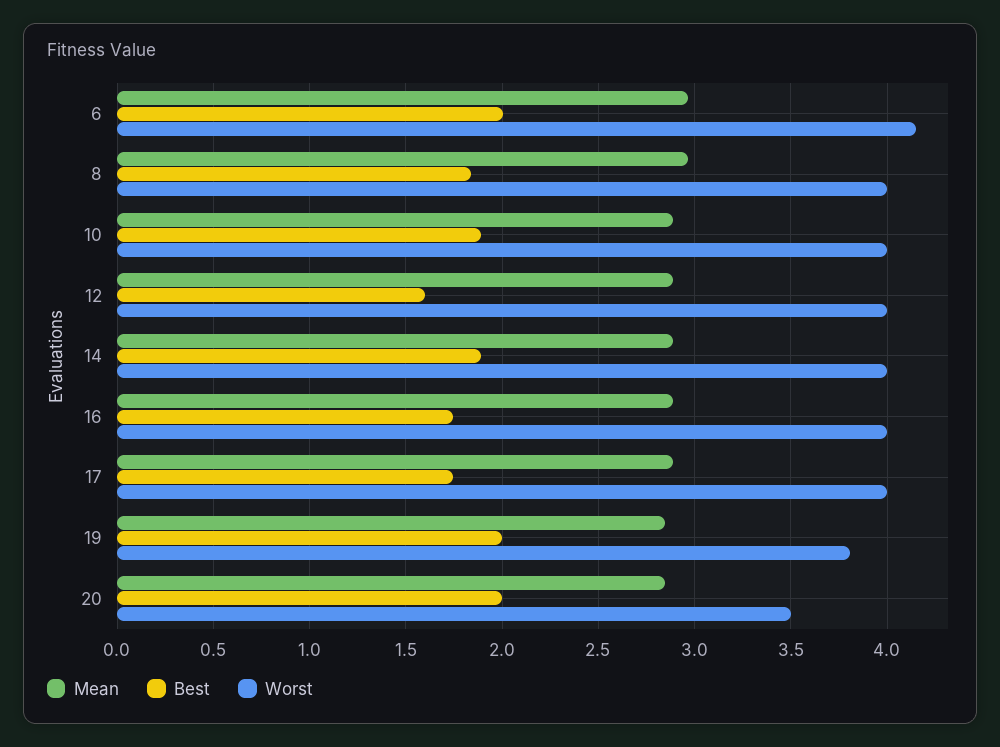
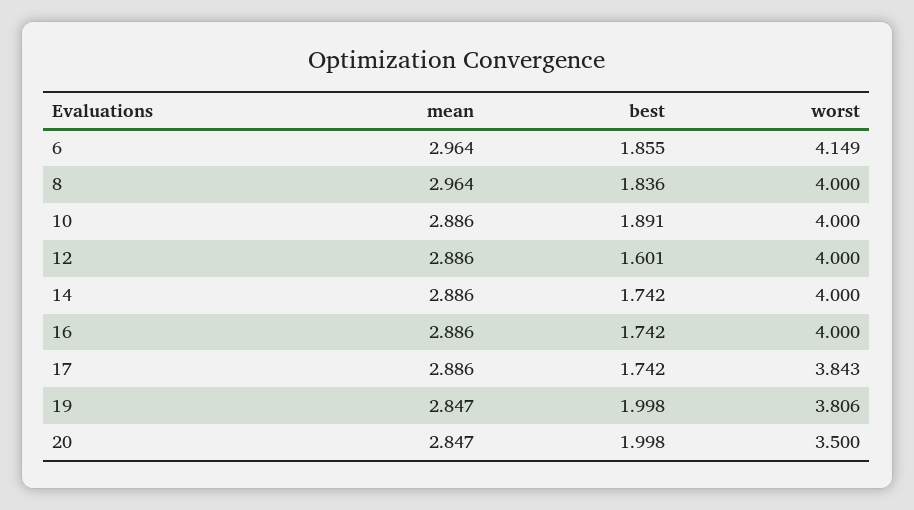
Best, 6: 2 -> 1.855
Best, 14: 1.9 -> 1.742
Worst, 17: 4 -> 3.843

